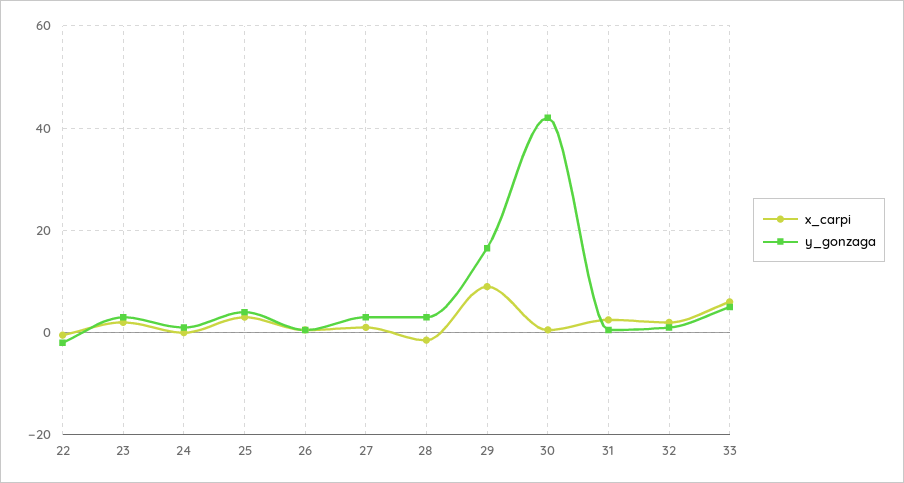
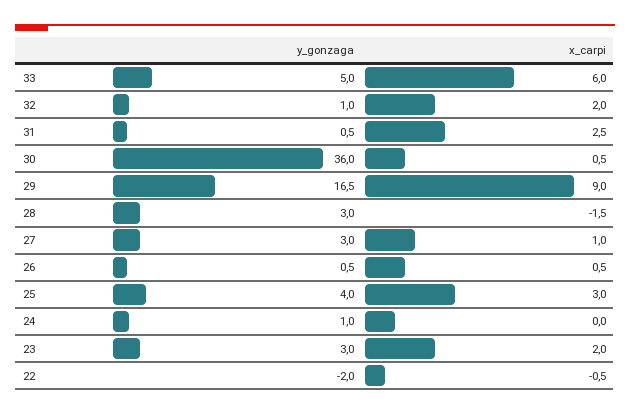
y_gonzaga, 30: 42 -> 36

